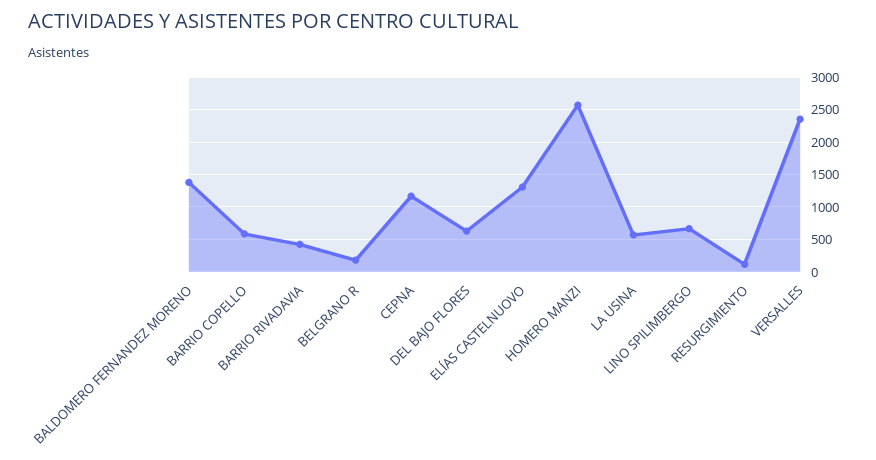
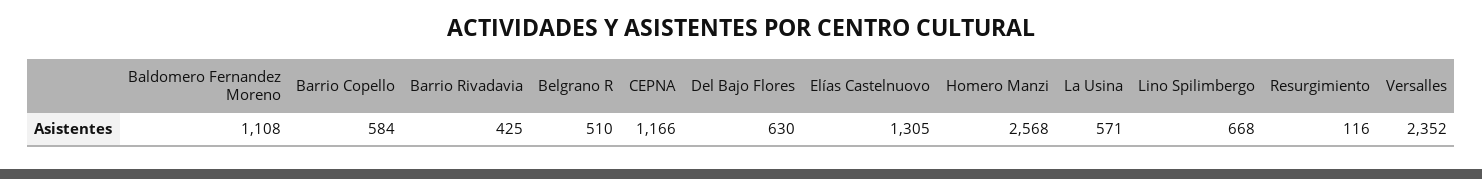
BALDOMERO FERNANDEZ MORENO: 1400 -> 1108
BELGRANO R: 200 -> 510

